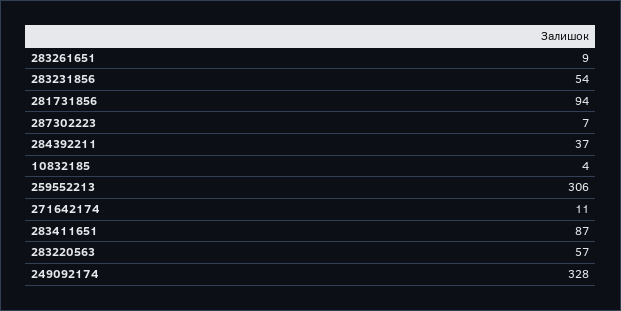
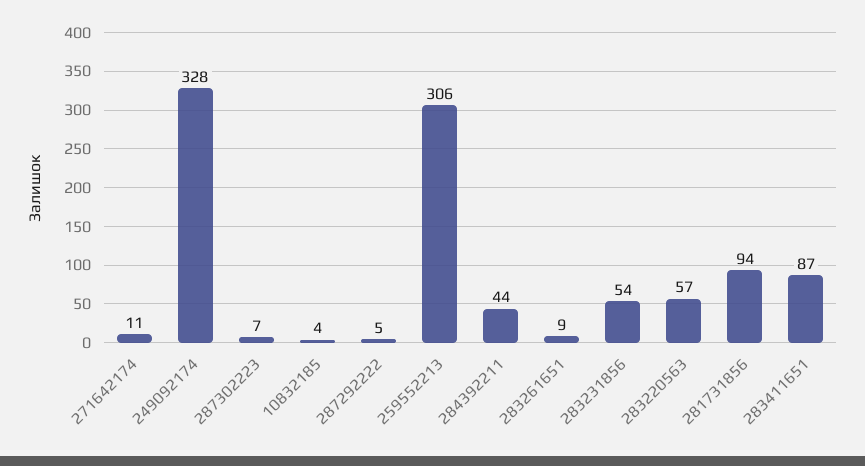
284392211: 37 -> 44
287292222: none -> 5

